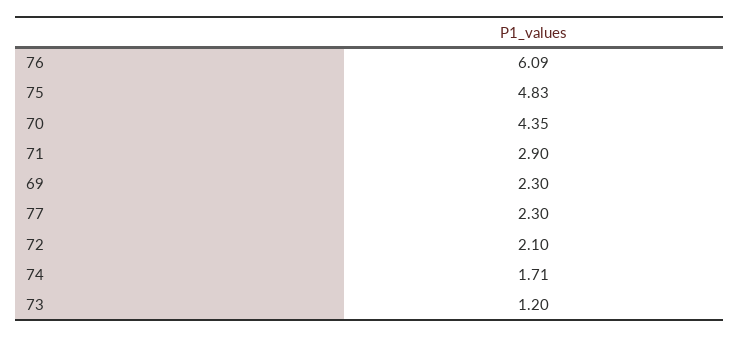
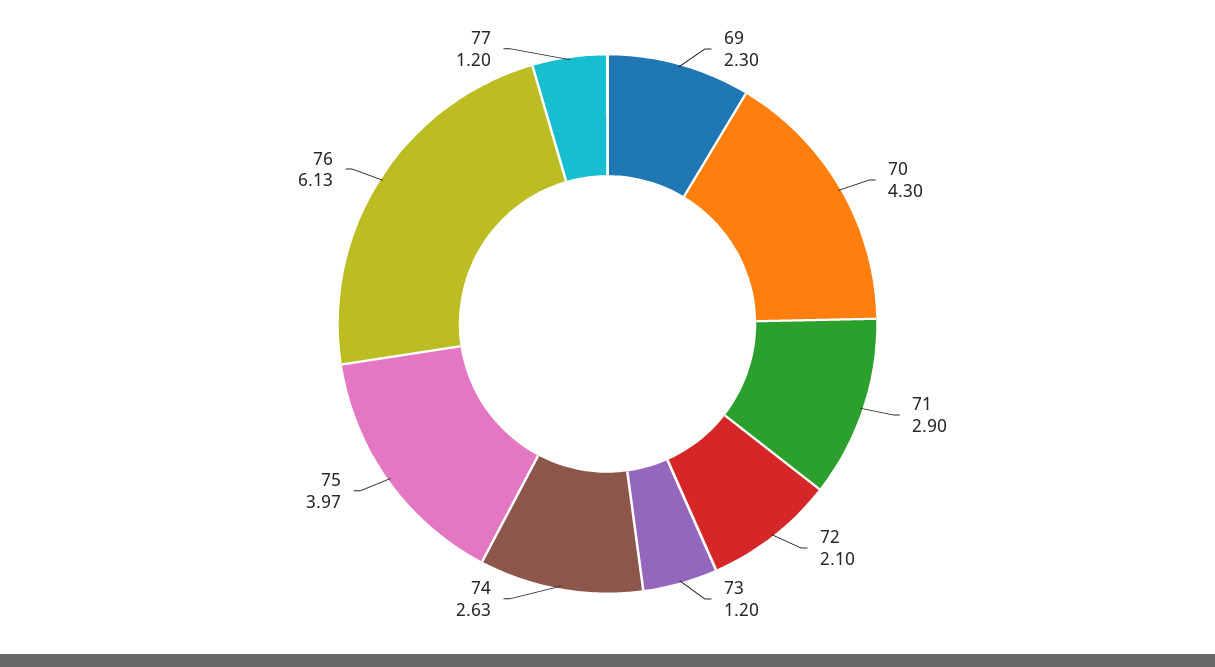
76: 6.09 -> 6.13
75: 4.83 -> 3.97
70: 4.35 -> 4.3
77: 2.3 -> 1.2
74: 1.71 -> 2.63

